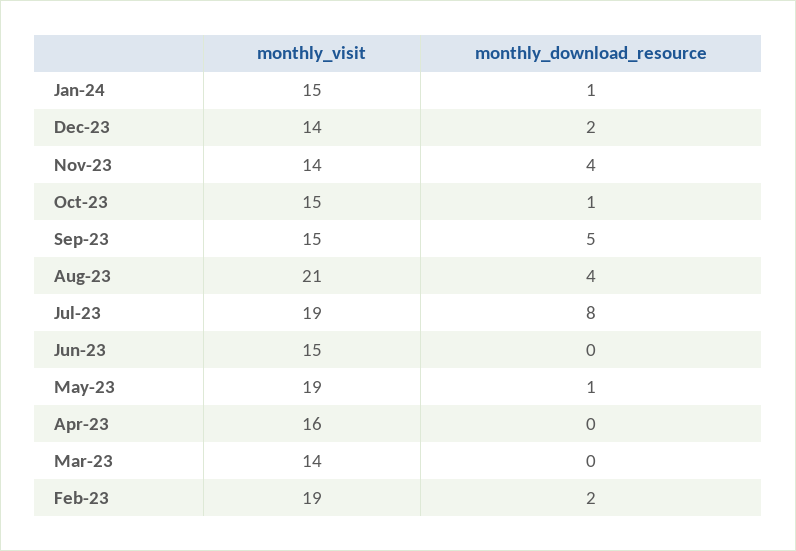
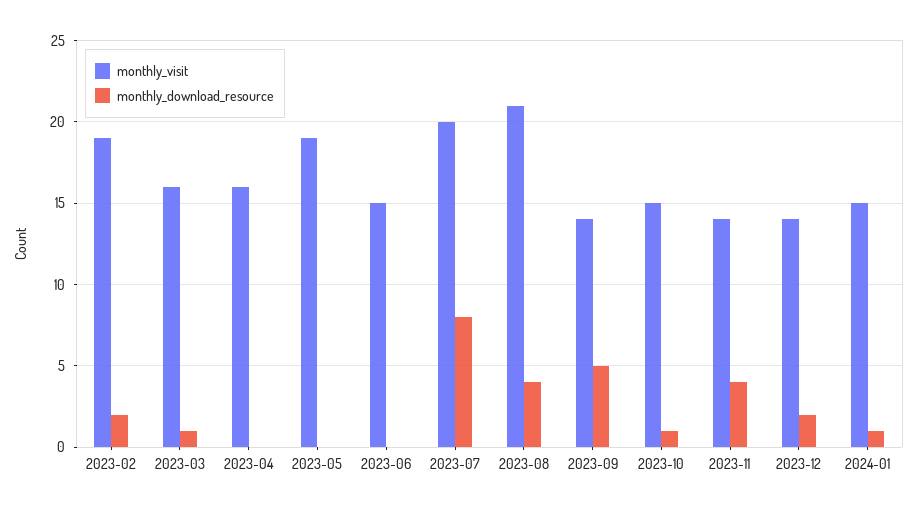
monthly_visit, Sep-23: 15 -> 14
monthly_visit, Jul-23: 19 -> 20
monthly_download_resource, May-23: 1 -> 0
monthly_visit, Mar-23: 14 -> 16
monthly_download_resource, Mar-23: 0 -> 1

